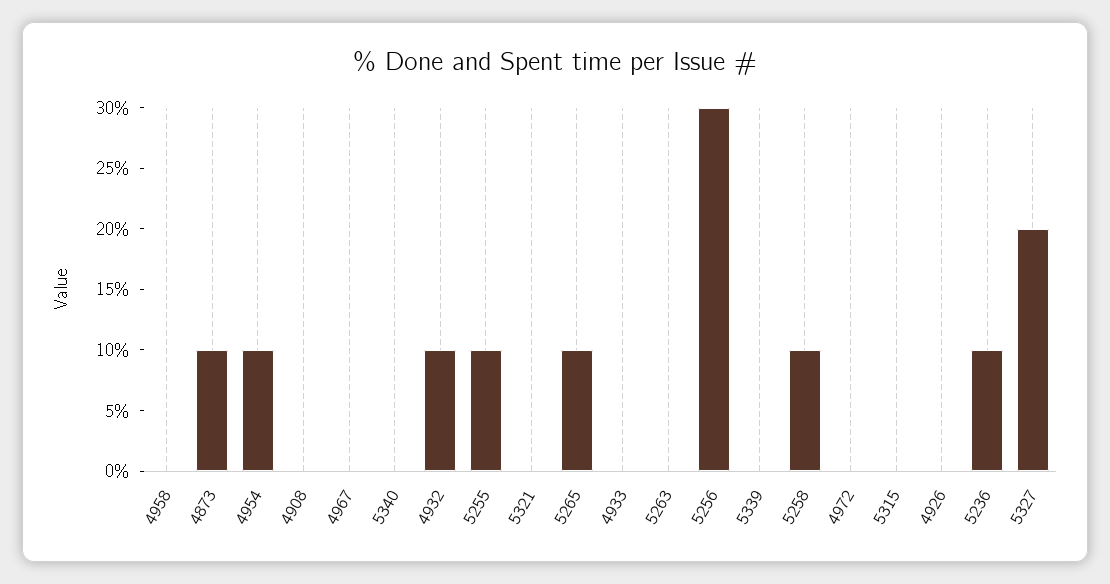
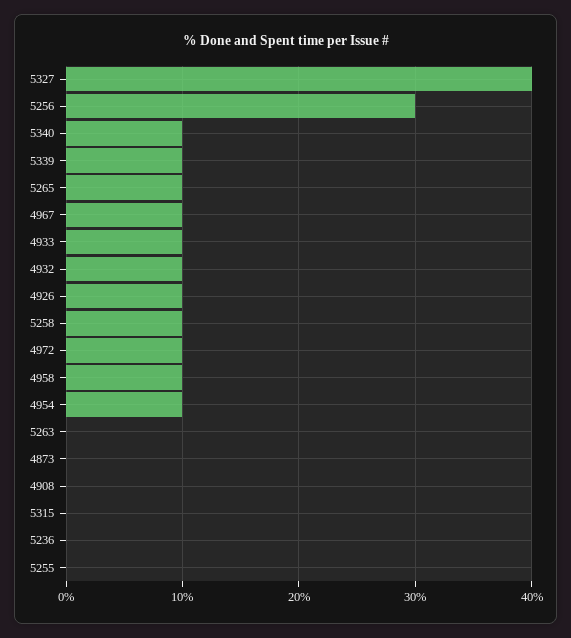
4958: 0 -> 10
4873: 10 -> 0
4967: 0 -> 10
5340: 0 -> 10
5255: 10 -> 0
5321: 0 -> none
4933: 0 -> 10
5339: 0 -> 10
4972: 0 -> 10
4926: 0 -> 10
5236: 10 -> 0
5327: 20 -> 40

